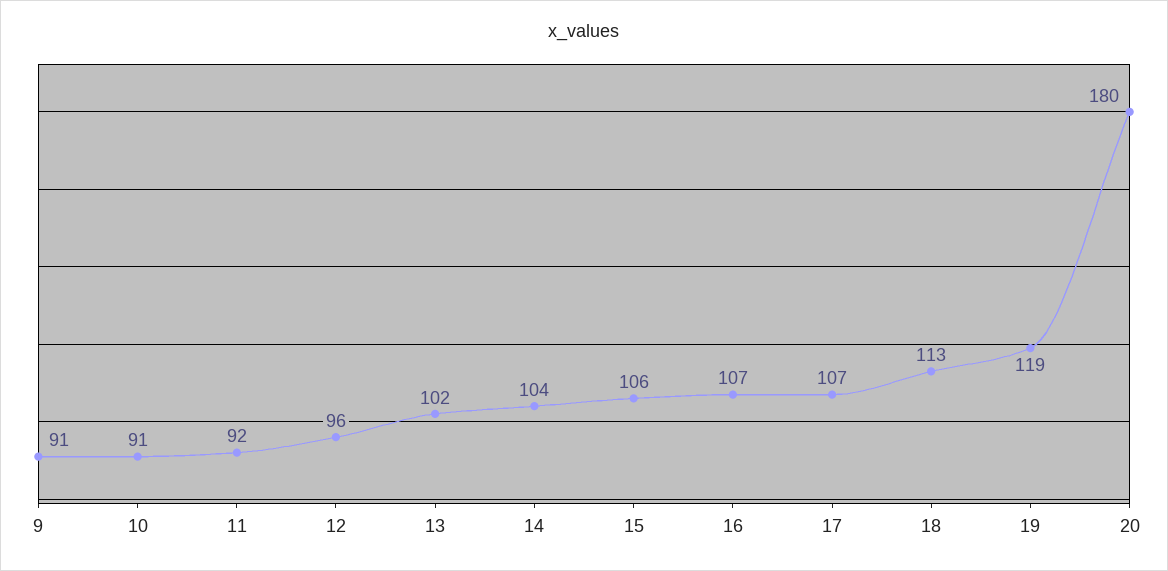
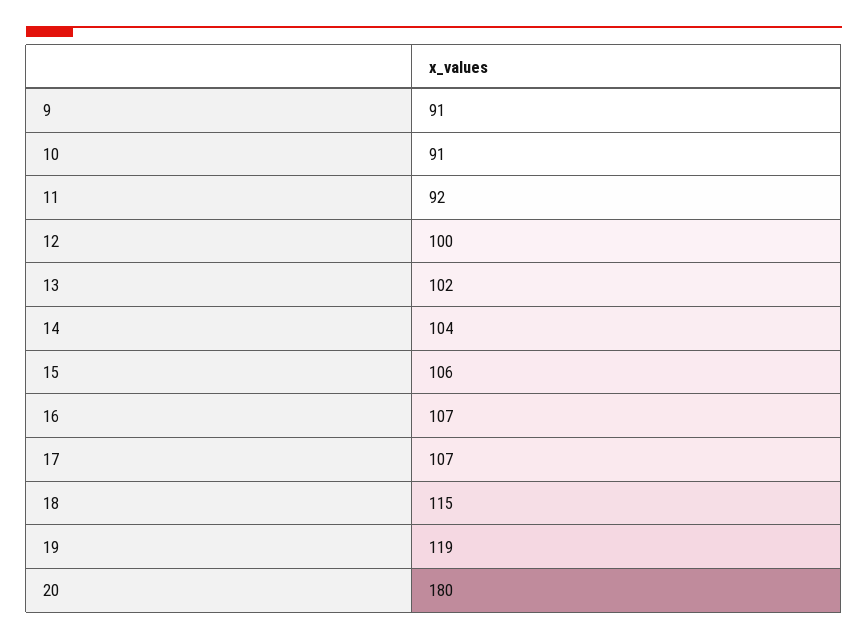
12: 96 -> 100
18: 113 -> 115

